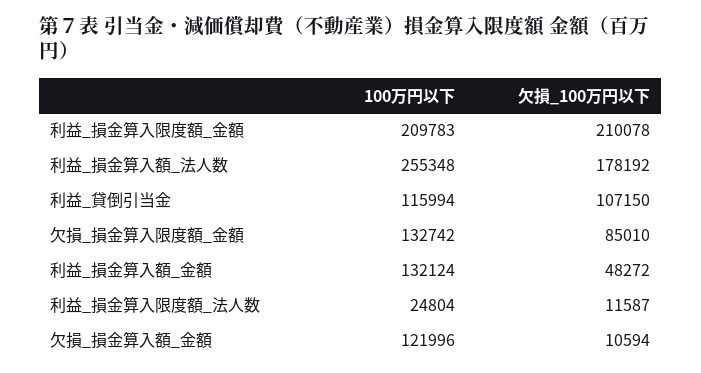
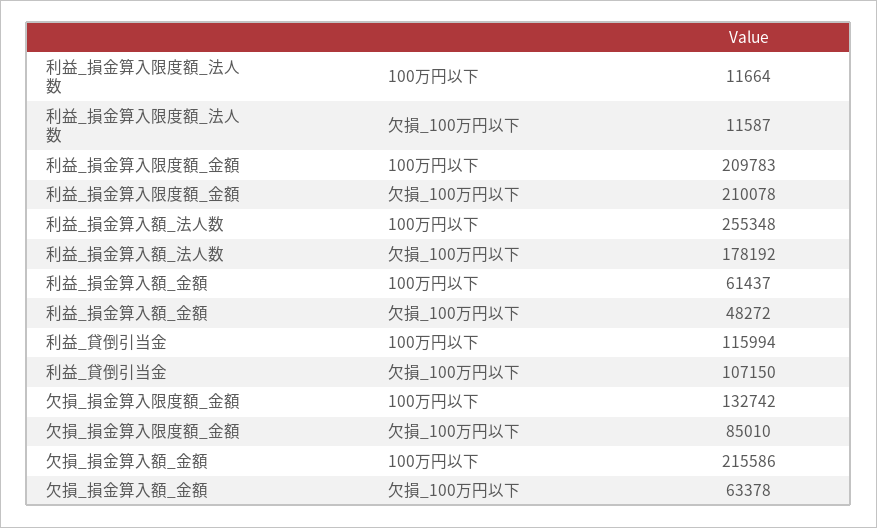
100万円以下, 利益_損金算入額_金額: 132124 -> 61437
100万円以下, 利益_損金算入限度額_法人数: 24804 -> 11664
100万円以下, 欠損_損金算入額_金額: 121996 -> 215586
欠損_100万円以下, 欠損_損金算入額_金額: 10594 -> 63378

